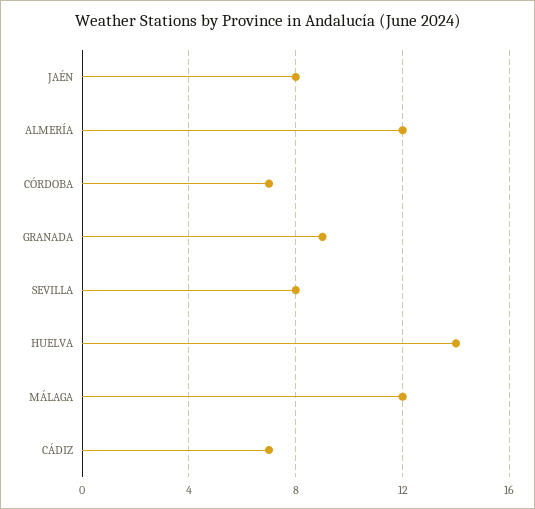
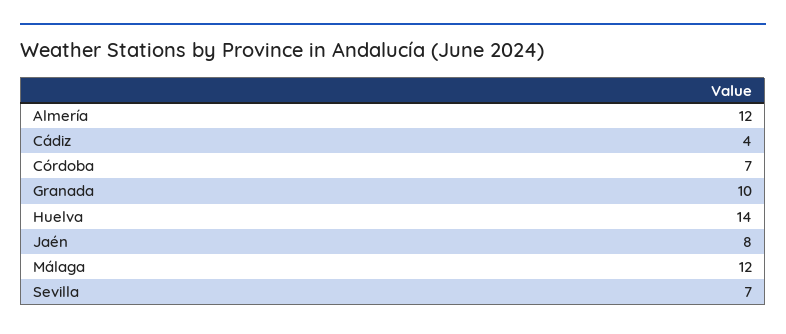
GRANADA: 9 -> 10
SEVILLA: 8 -> 7
CÁDIZ: 7 -> 4

